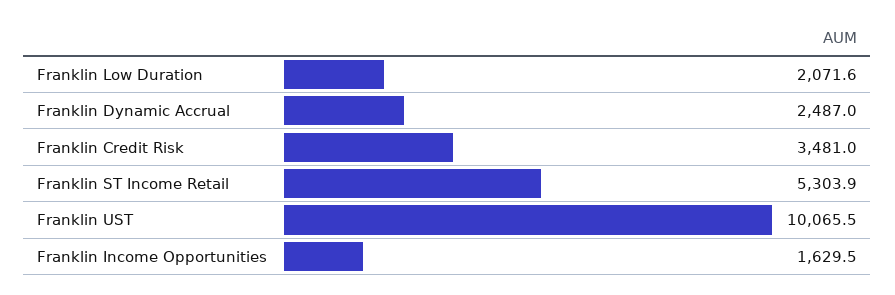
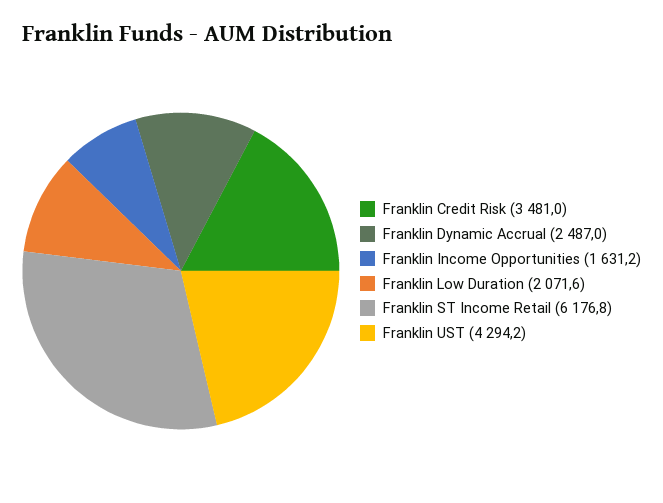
Franklin ST Income Retail: 5303.9 -> 6176.8
Franklin UST: 10065.5 -> 4294.2
Franklin Income Opportunities: 1629.5 -> 1631.2

